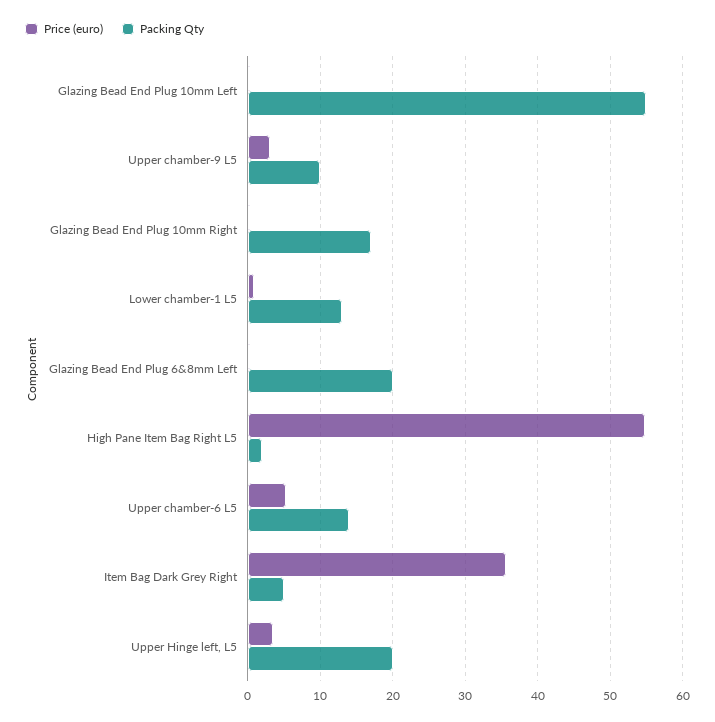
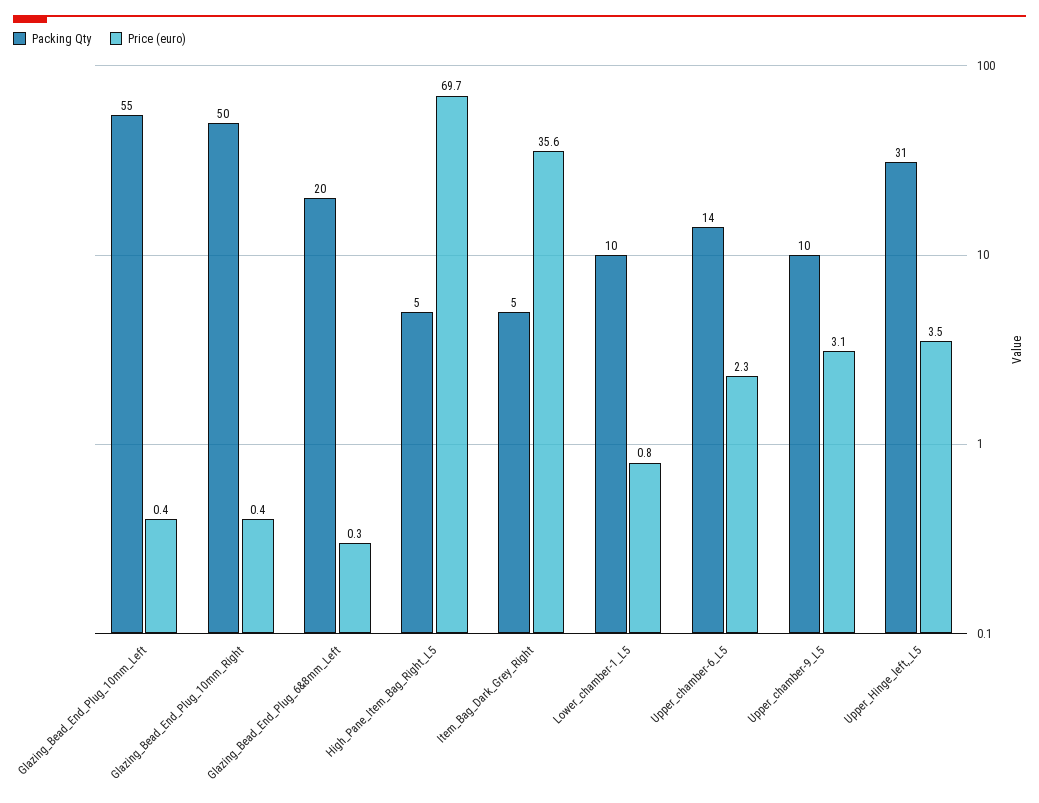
Packing Qty, Glazing Bead End Plug 10mm Right: 17 -> 50
Packing Qty, Lower chamber-1 L5: 13 -> 10
Price (euro), High Pane Item Bag Right L5: 55 -> 69.7
Packing Qty, High Pane Item Bag Right L5: 2 -> 5
Price (euro), Upper chamber-6 L5: 5 -> 2.3
Packing Qty, Upper Hinge left, L5: 20 -> 31

